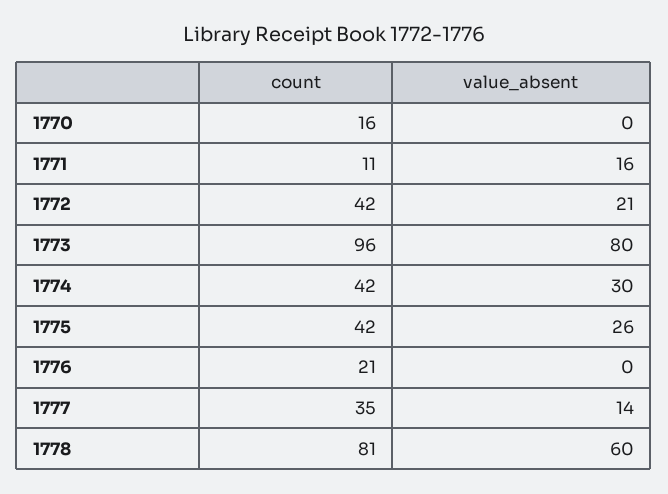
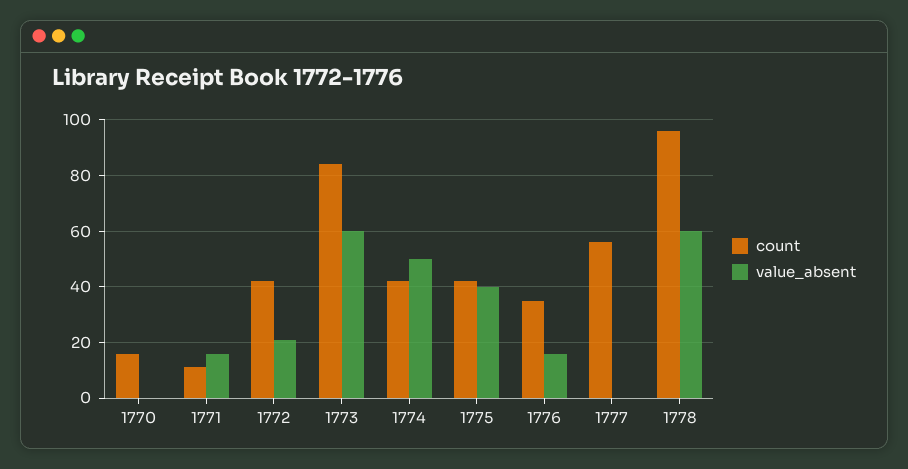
count, 1773: 96 -> 85
value_absent, 1773: 80 -> 60
value_absent, 1774: 30 -> 50
value_absent, 1775: 26 -> 40
count, 1776: 21 -> 35
value_absent, 1776: 0 -> 15
count, 1777: 35 -> 55
value_absent, 1777: 14 -> 0
count, 1778: 81 -> 95

